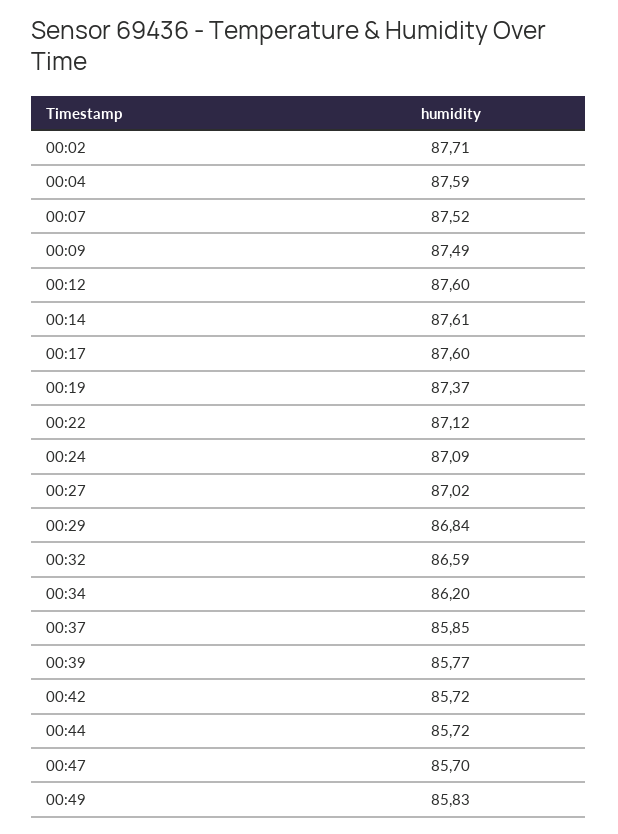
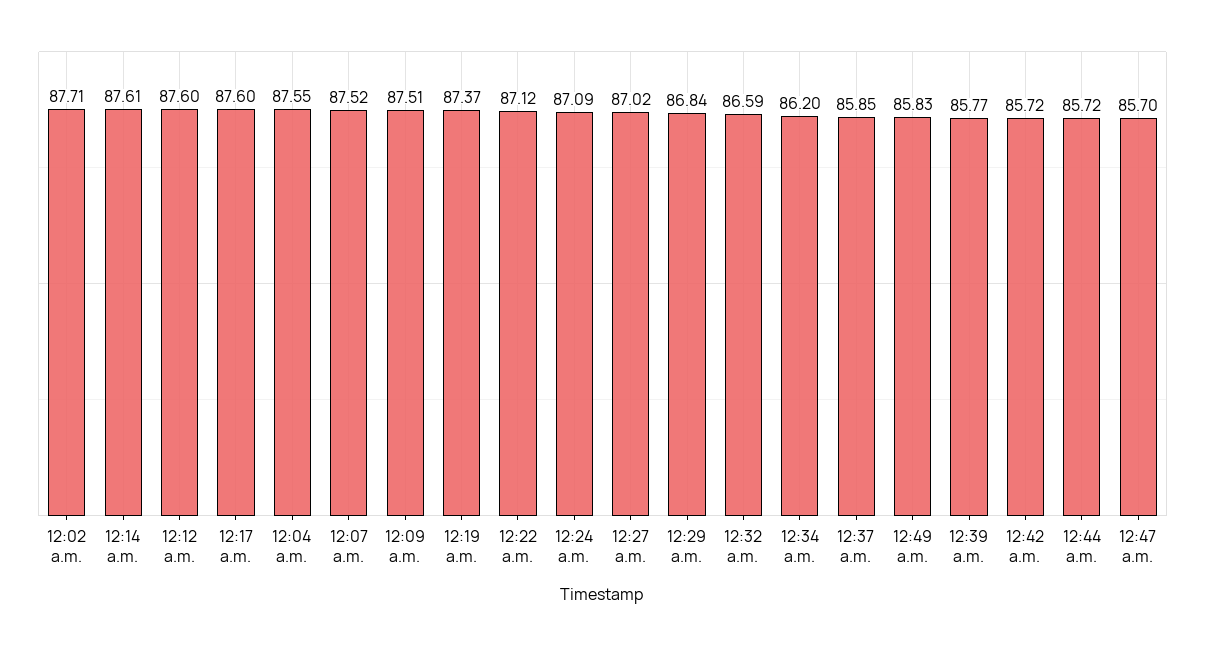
00:04: 87.59 -> 87.55
00:09: 87.49 -> 87.51

